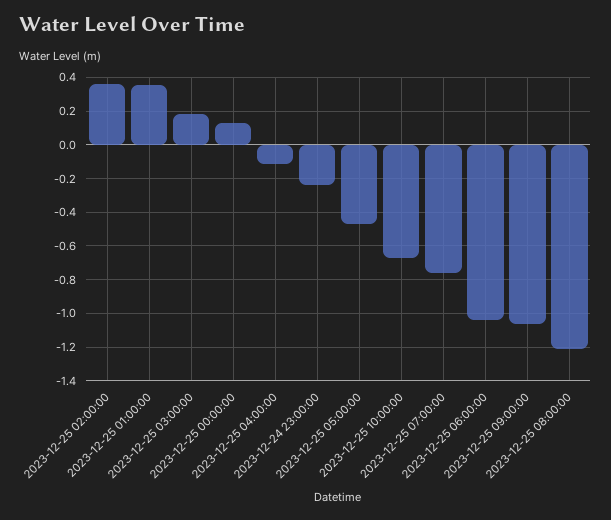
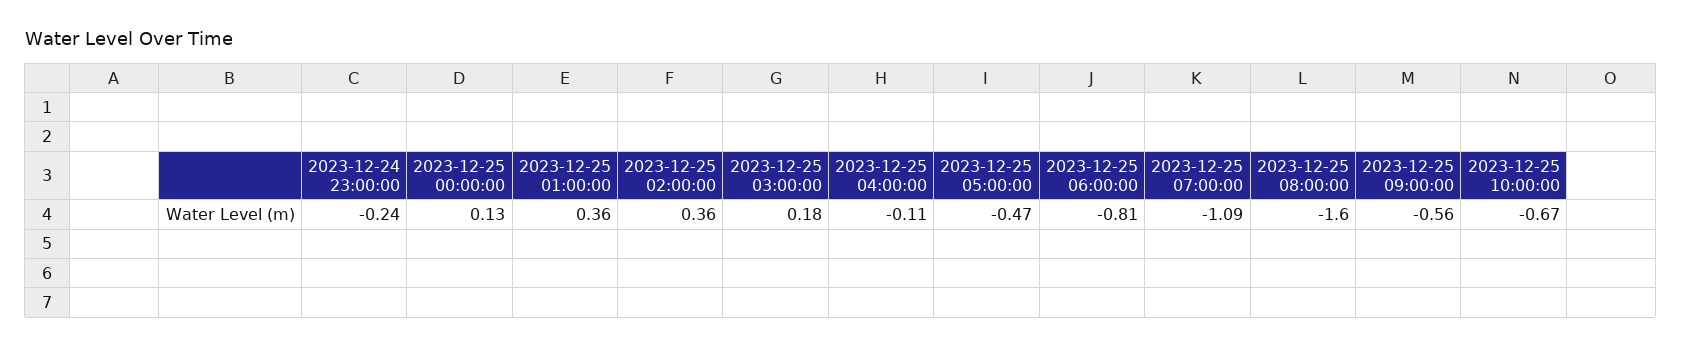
2023-12-25 07:00:00: -0.75 -> -1.09
2023-12-25 06:00:00: -1.05 -> -0.81
2023-12-25 09:00:00: -1.05 -> -0.56
2023-12-25 08:00:00: -1.2 -> -1.6

